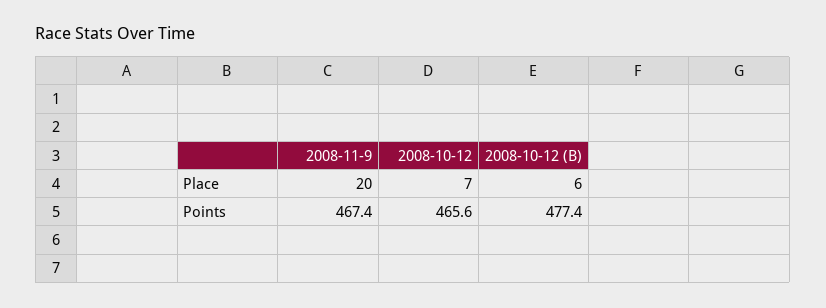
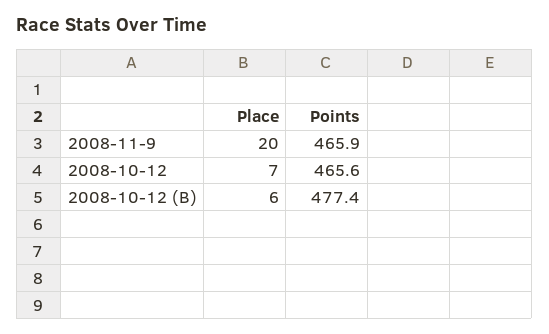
2008-11-9, Points: 467.4 -> 465.9

